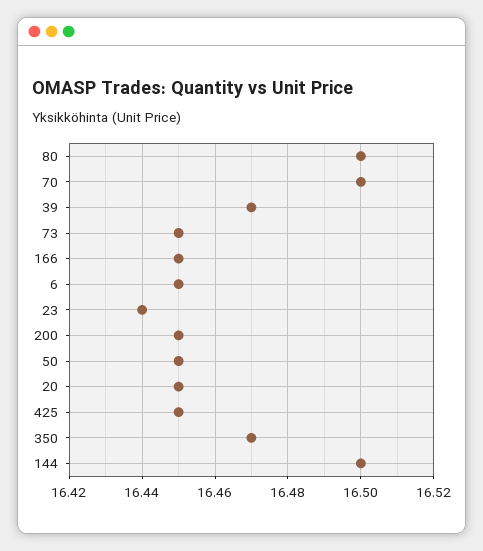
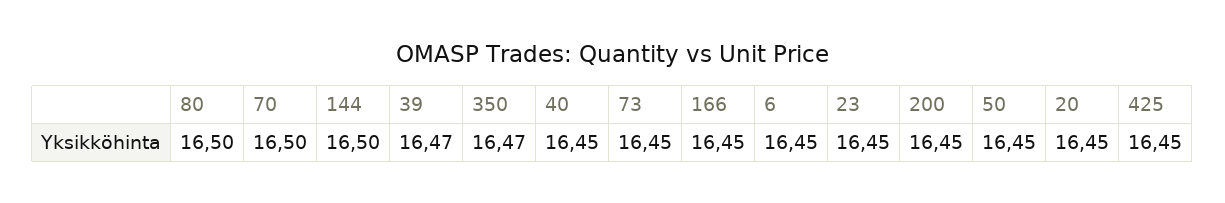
23: 16.44 -> 16.45
40: none -> 16.45

